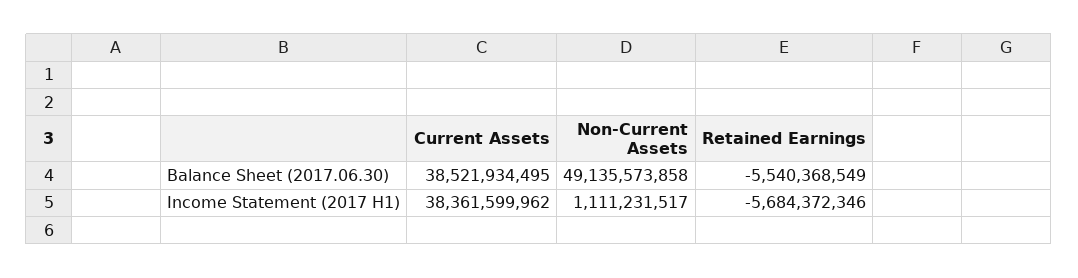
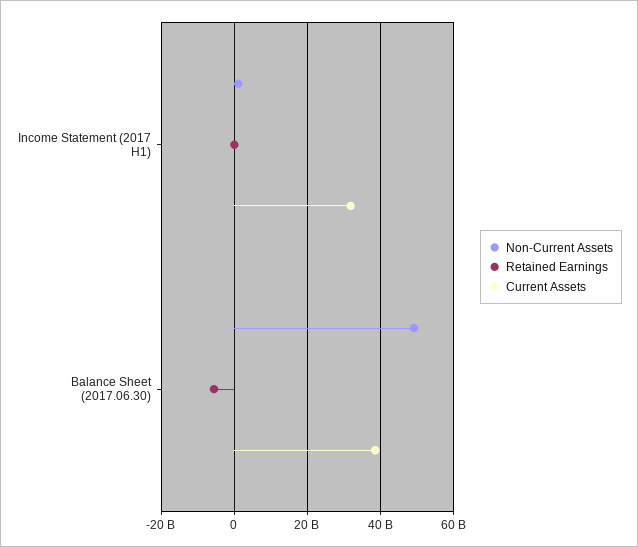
Current Assets, Income Statement (2017 H1): 38361599962 -> 32000000000
Retained Earnings, Income Statement (2017 H1): -5684372346 -> 0

